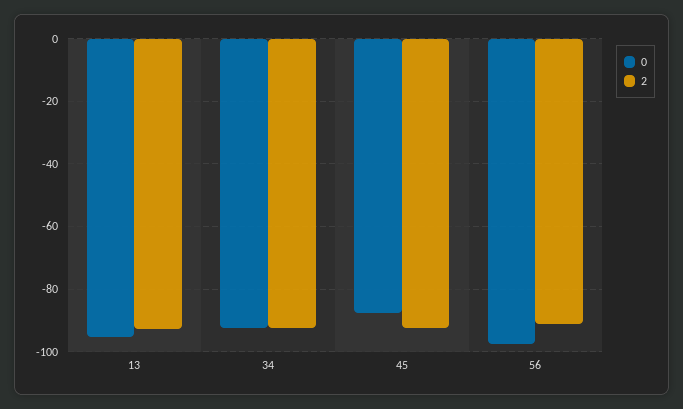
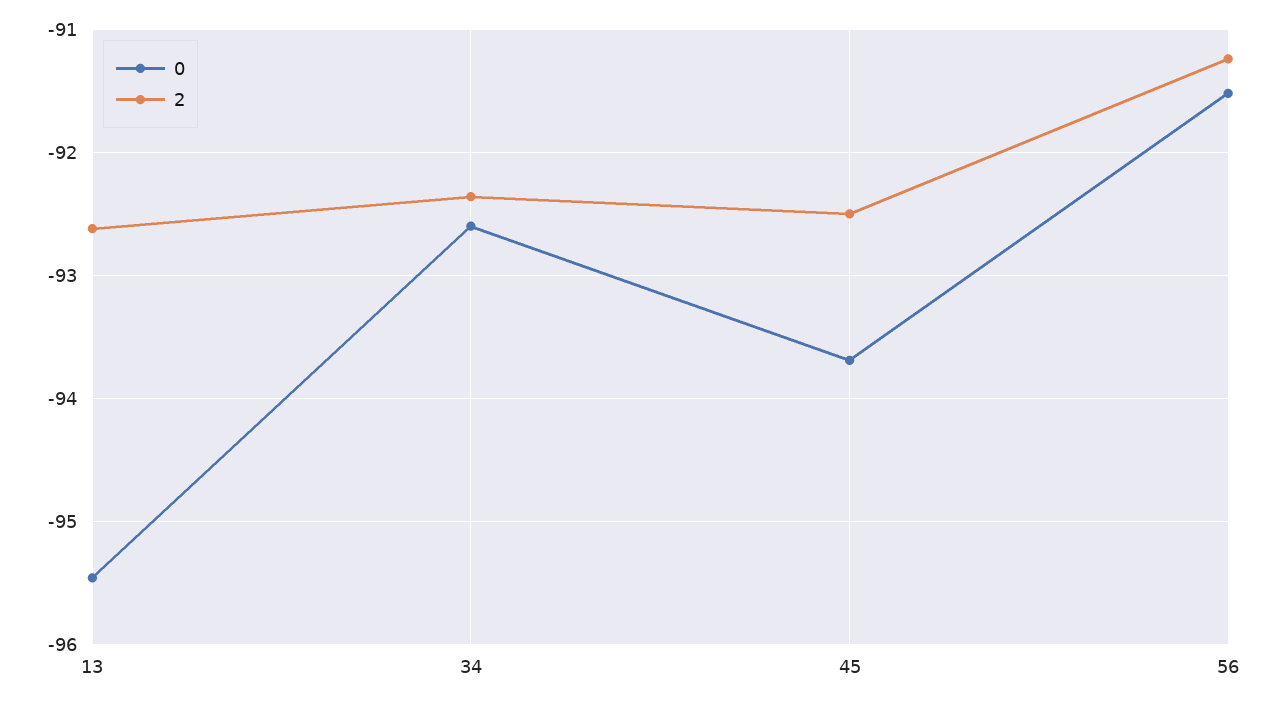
0, 45: -88 -> -93.7
0, 56: -98 -> -91.5

